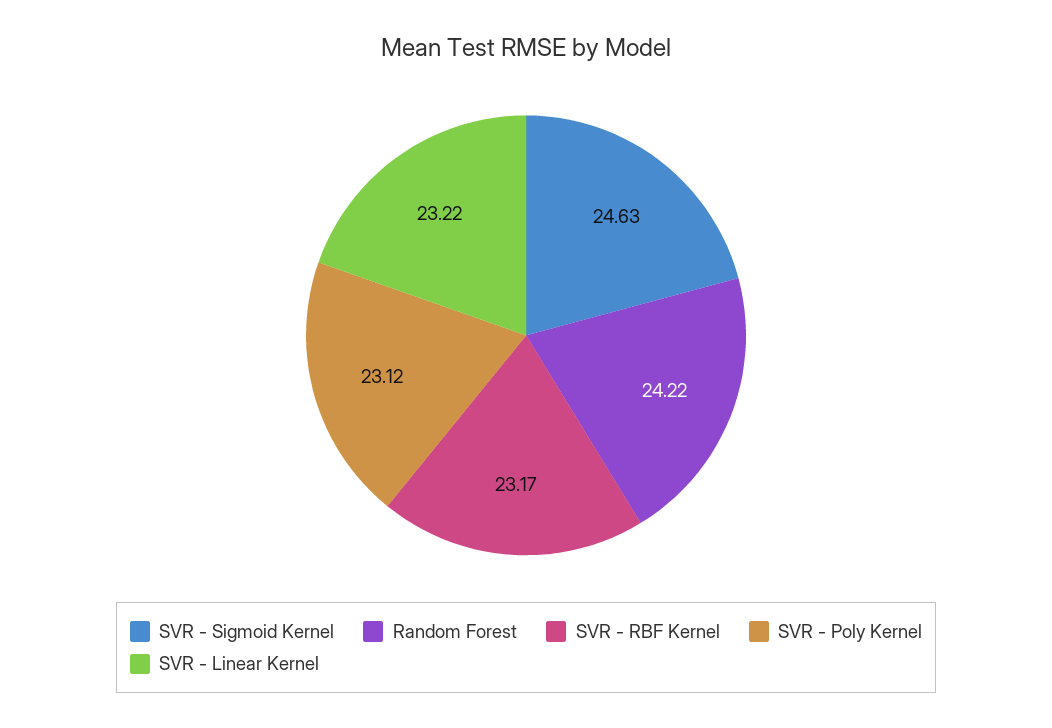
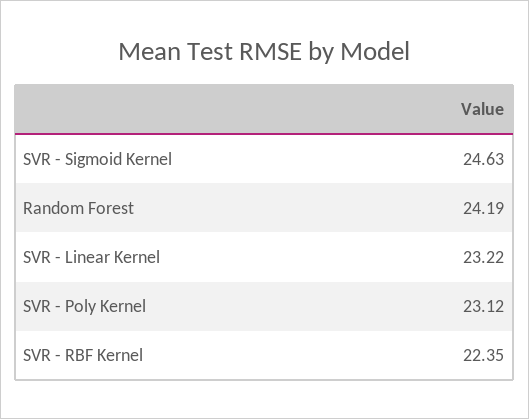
Random Forest: 24.22 -> 24.19
SVR - RBF Kernel: 23.17 -> 22.35

